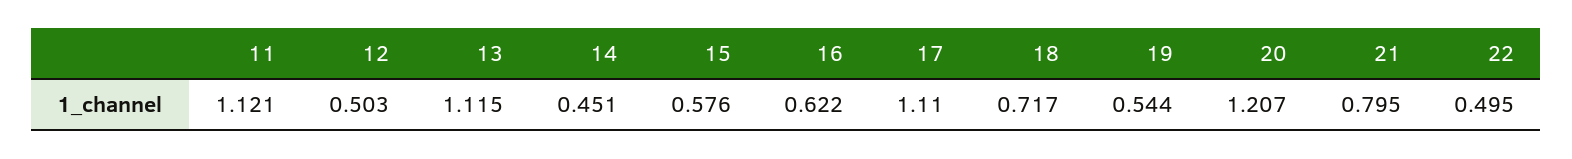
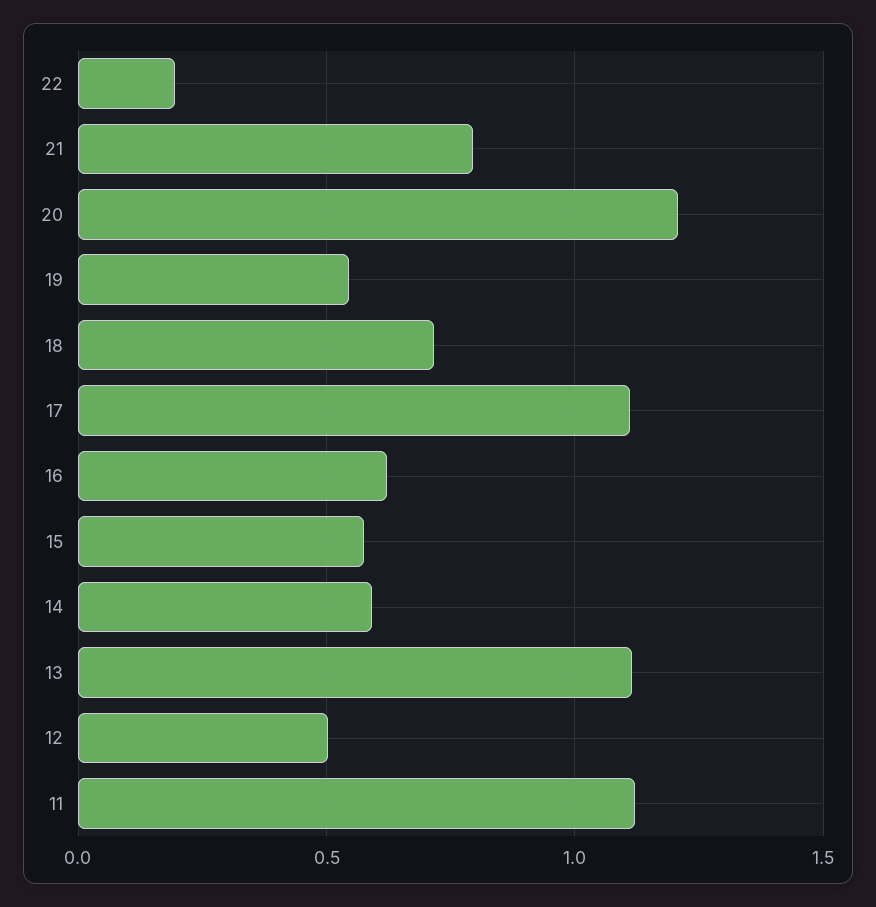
14: 0.451 -> 0.6
22: 0.495 -> 0.2

